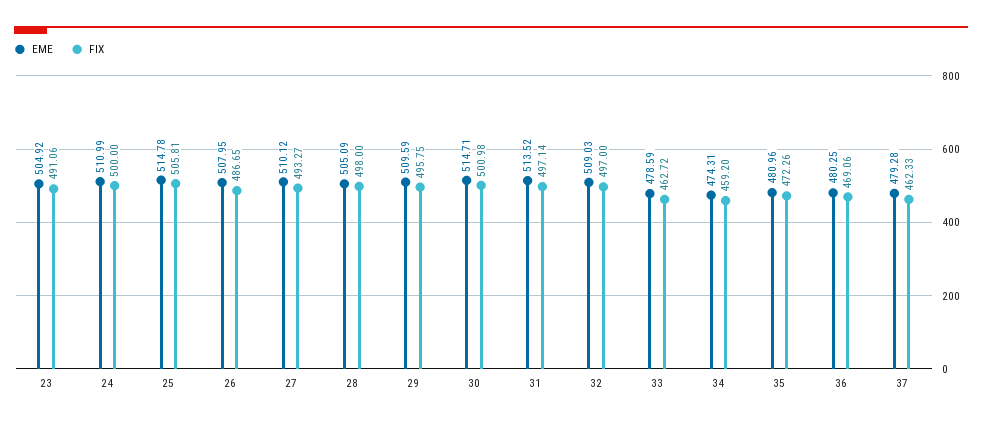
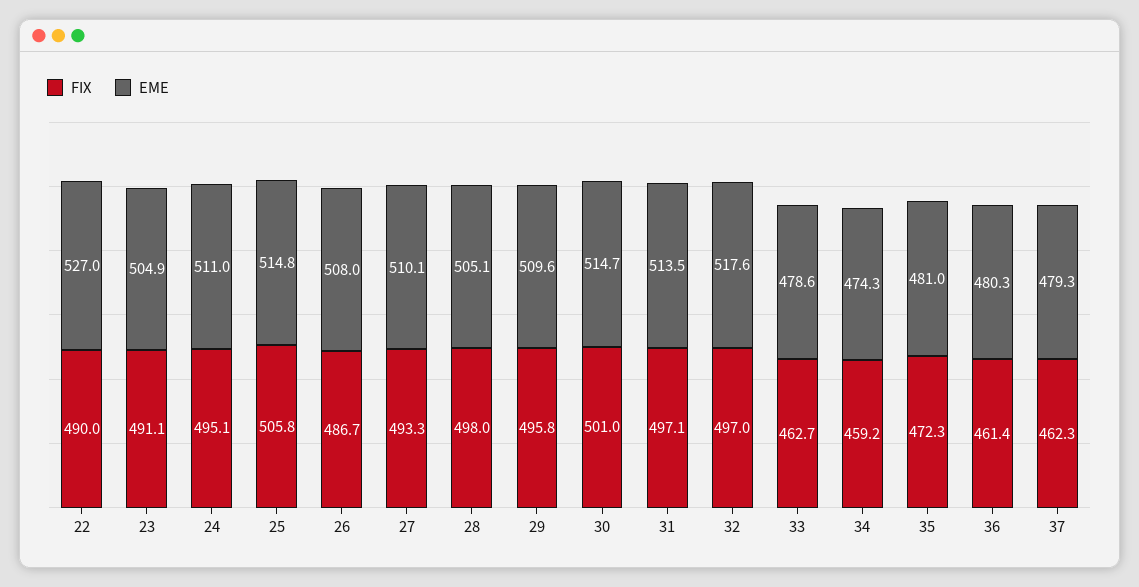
FIX, 24: 500 -> 495.1
EME, 32: 509.03 -> 517.6
FIX, 36: 469.06 -> 461.4
FIX, 22: none -> 490
EME, 22: none -> 527

